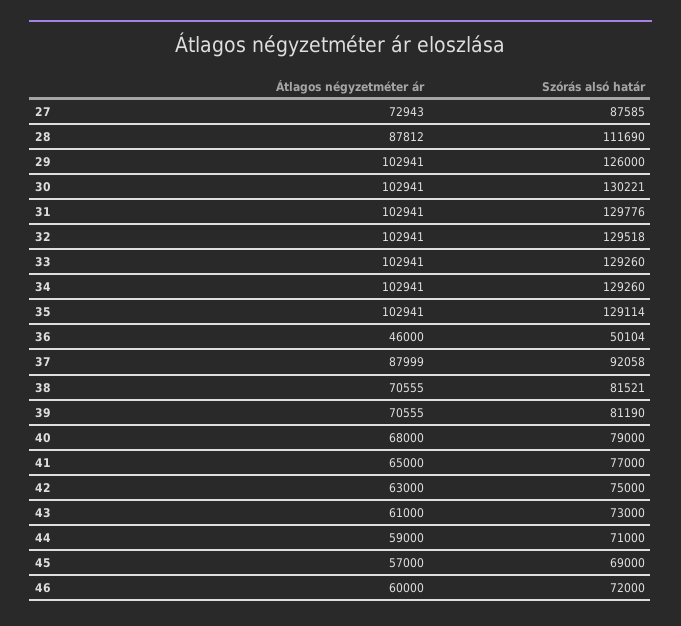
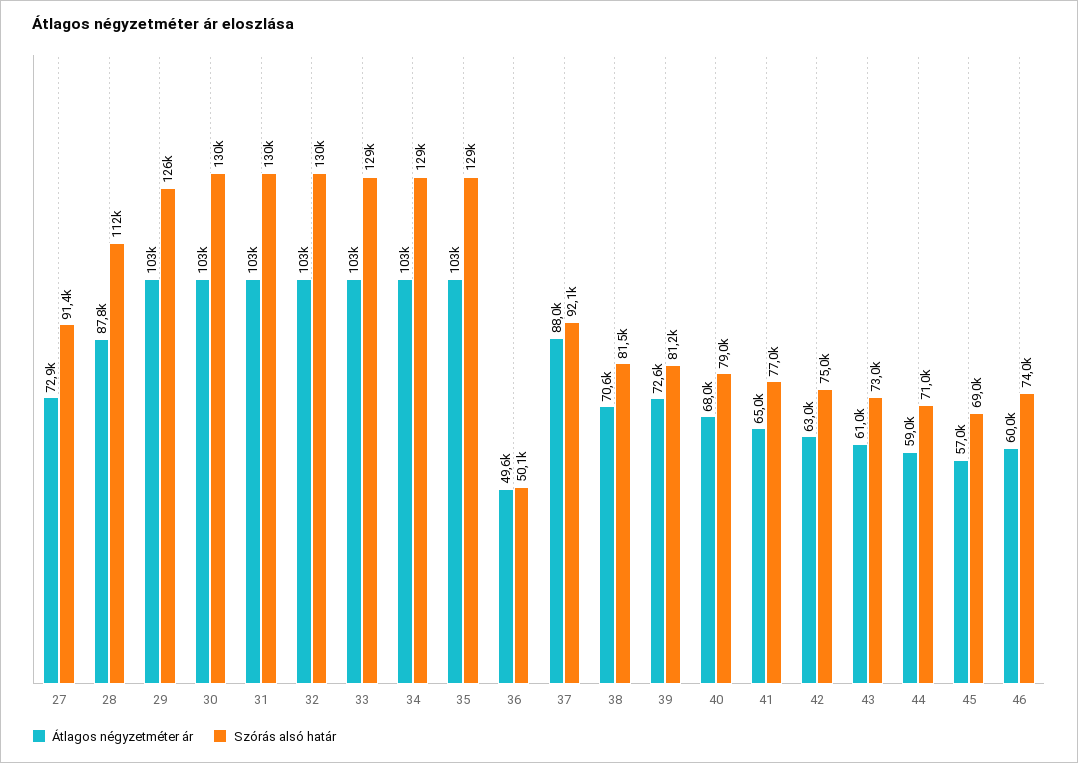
Szórás alsó határ, 27: 87585 -> 91400
Átlagos négyzetméter ár, 36: 46000 -> 49600
Átlagos négyzetméter ár, 39: 70555 -> 72600
Szórás alsó határ, 46: 72000 -> 74000

